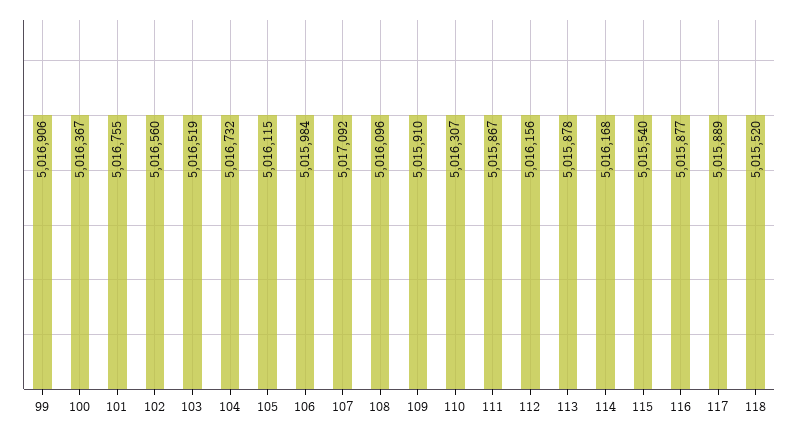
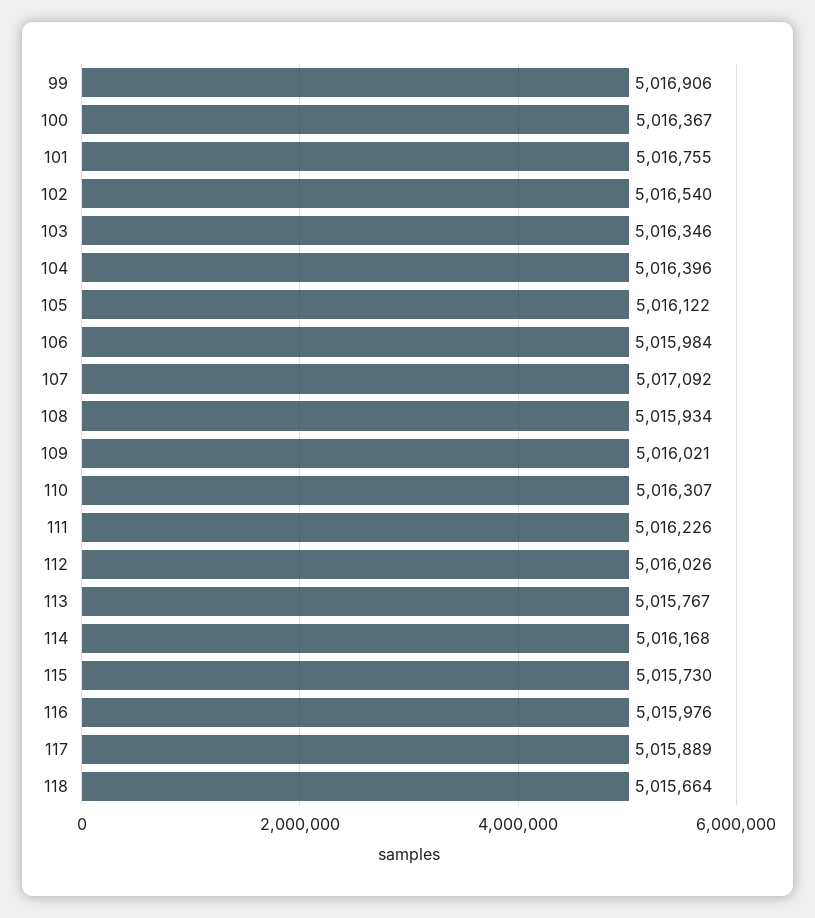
102: 5016560 -> 5016540
103: 5016519 -> 5016346
104: 5016732 -> 5016396
105: 5016115 -> 5016122
108: 5016096 -> 5015934
109: 5015910 -> 5016021
111: 5015867 -> 5016226
112: 5016156 -> 5016026
113: 5015878 -> 5015767
115: 5015540 -> 5015730
116: 5015877 -> 5015976
118: 5015520 -> 5015664

